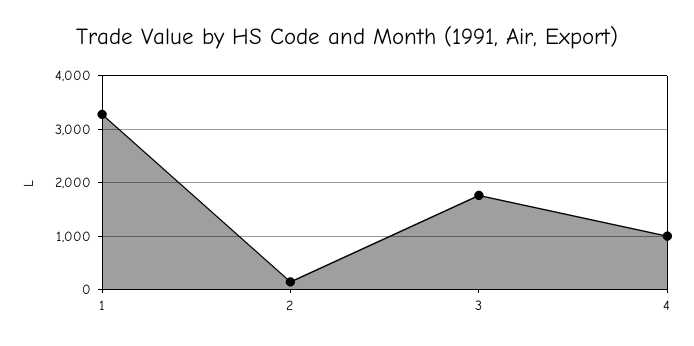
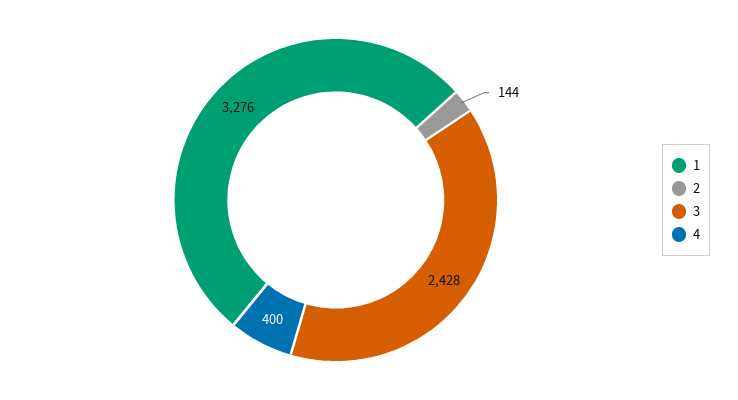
3: 1800 -> 2428
4: 1000 -> 400

